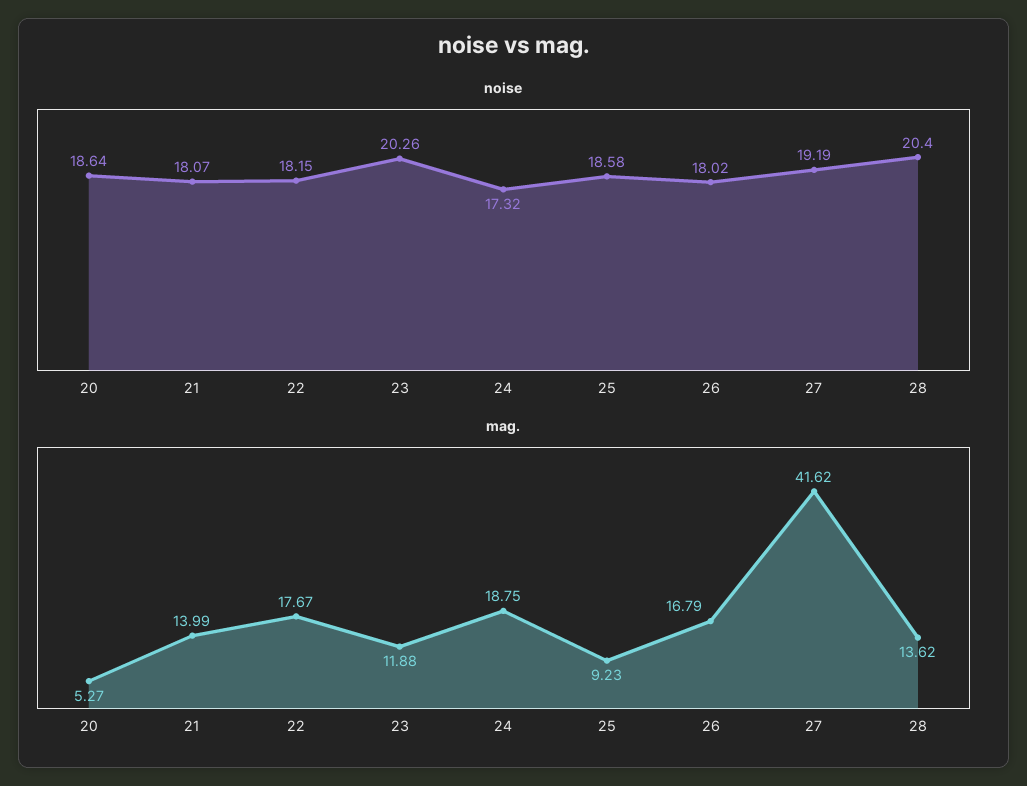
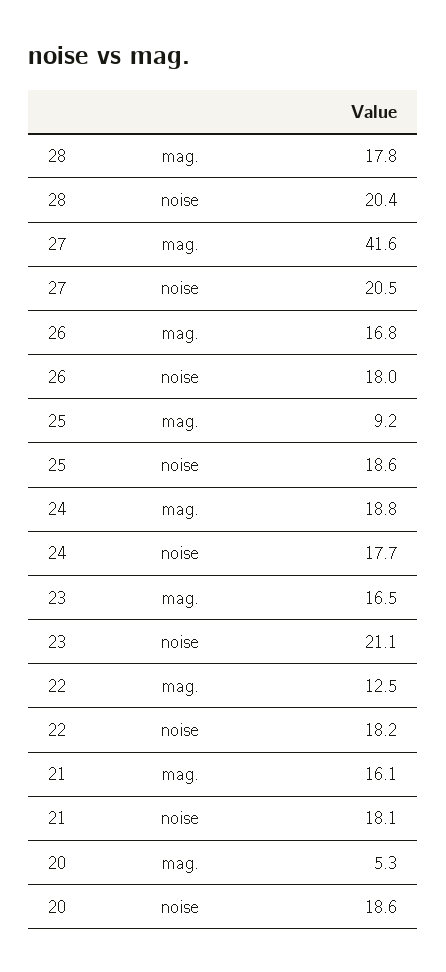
noise, 23: 20.26 -> 21.1
noise, 24: 17.32 -> 17.7
noise, 27: 19.19 -> 20.5
mag., 21: 13.99 -> 16.1
mag., 22: 17.67 -> 12.5
mag., 23: 11.88 -> 16.5
mag., 28: 13.62 -> 17.8

